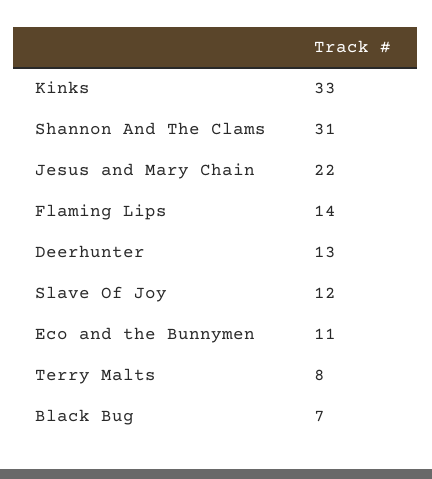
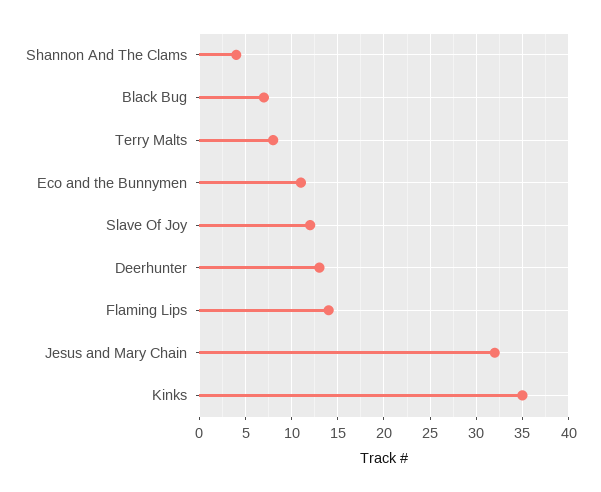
Kinks: 33 -> 35
Shannon And The Clams: 31 -> 4
Jesus and Mary Chain: 22 -> 32

